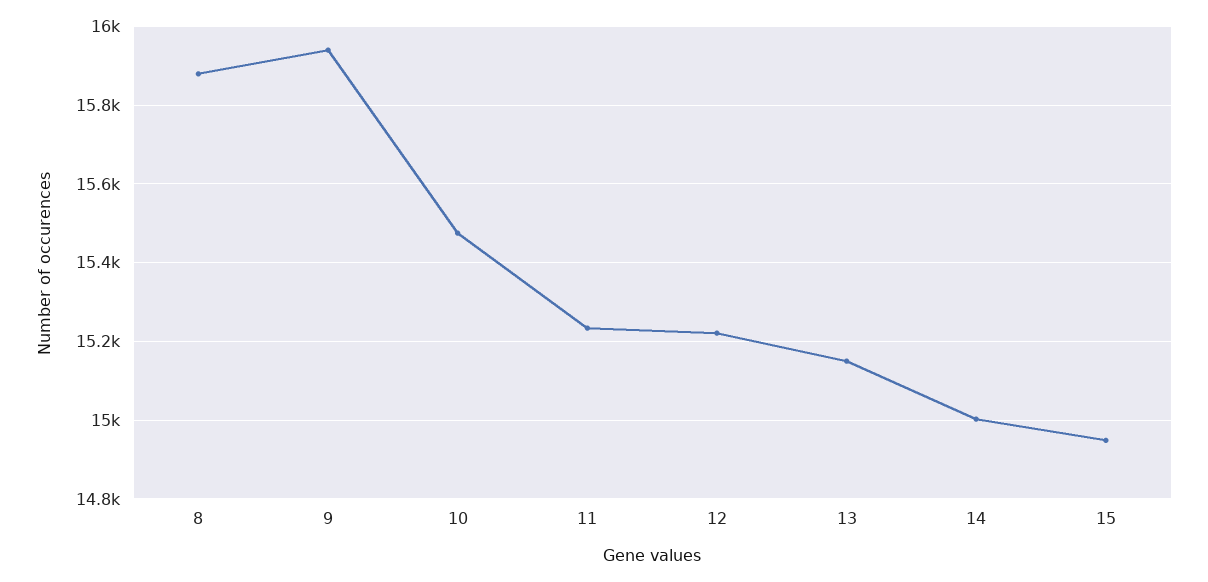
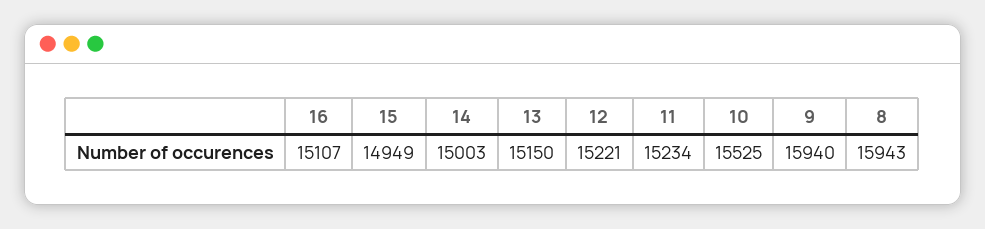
8: 15880 -> 15943
10: 15480 -> 15525
16: none -> 15107

